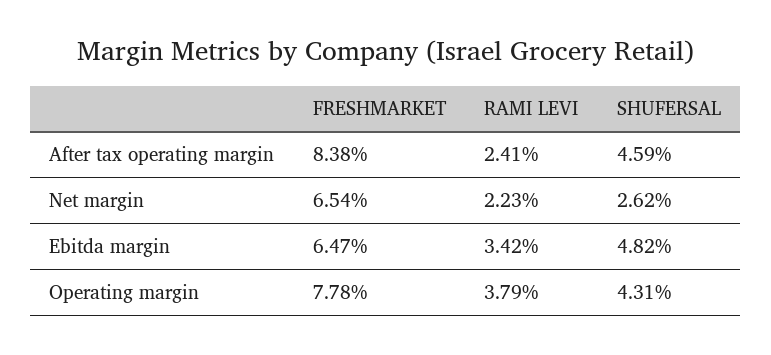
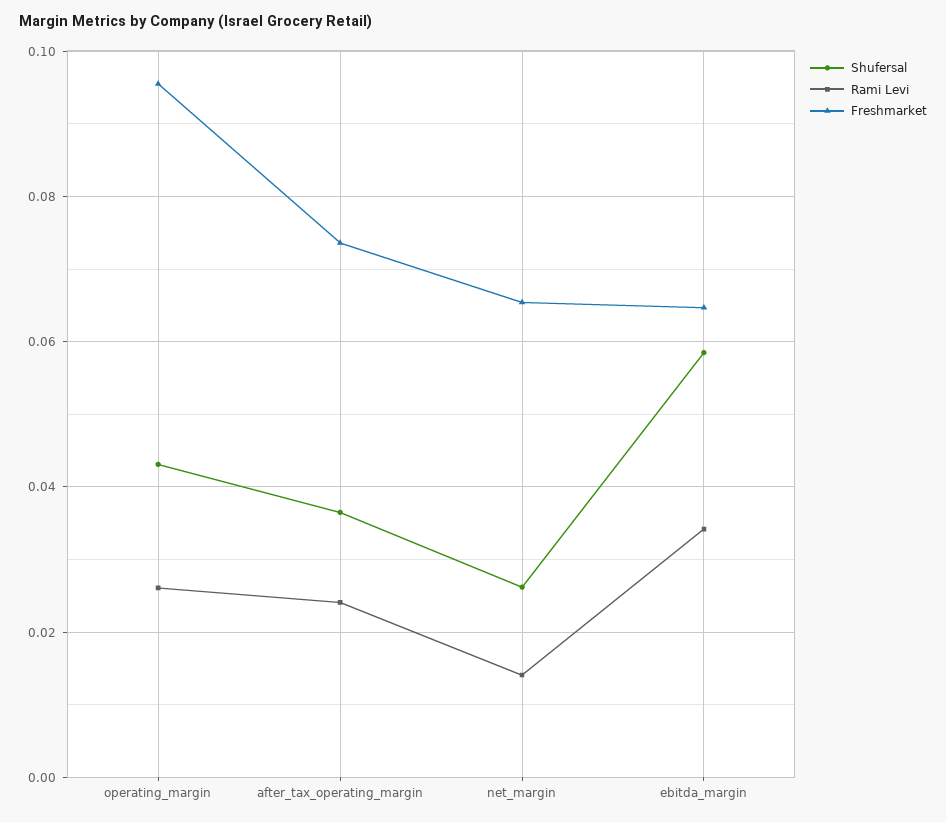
FRESHMARKET, After tax operating margin: 0.0838 -> 0.074
SHUFERSAL, After tax operating margin: 0.0459 -> 0.036
RAMI LEVI, Net margin: 0.0223 -> 0.014
SHUFERSAL, Ebitda margin: 0.0482 -> 0.058
FRESHMARKET, Operating margin: 0.0778 -> 0.096
RAMI LEVI, Operating margin: 0.0379 -> 0.026

